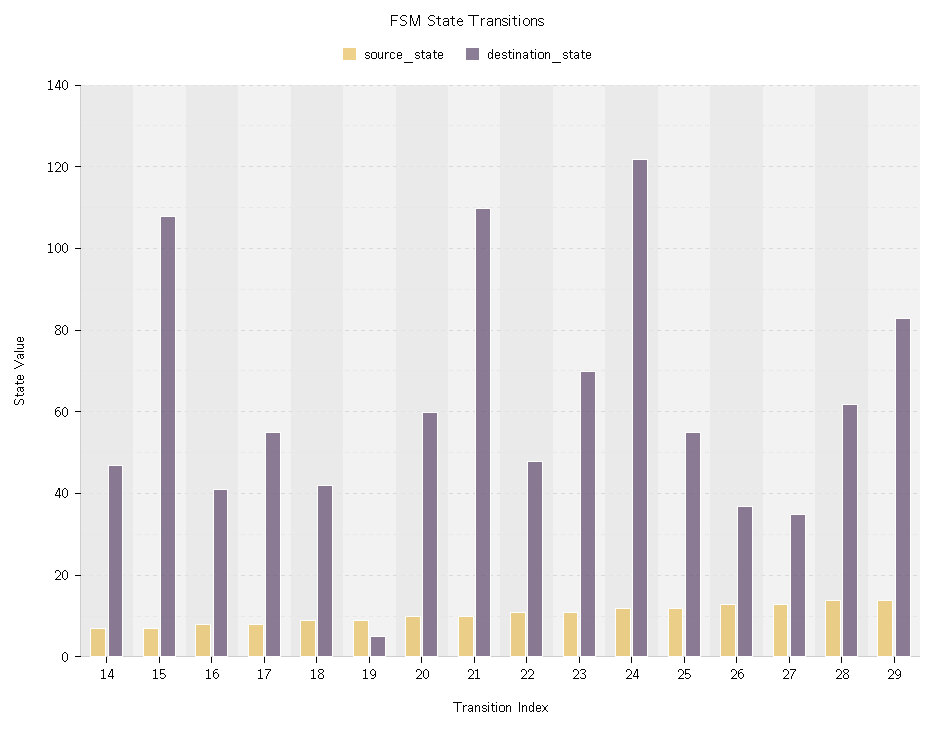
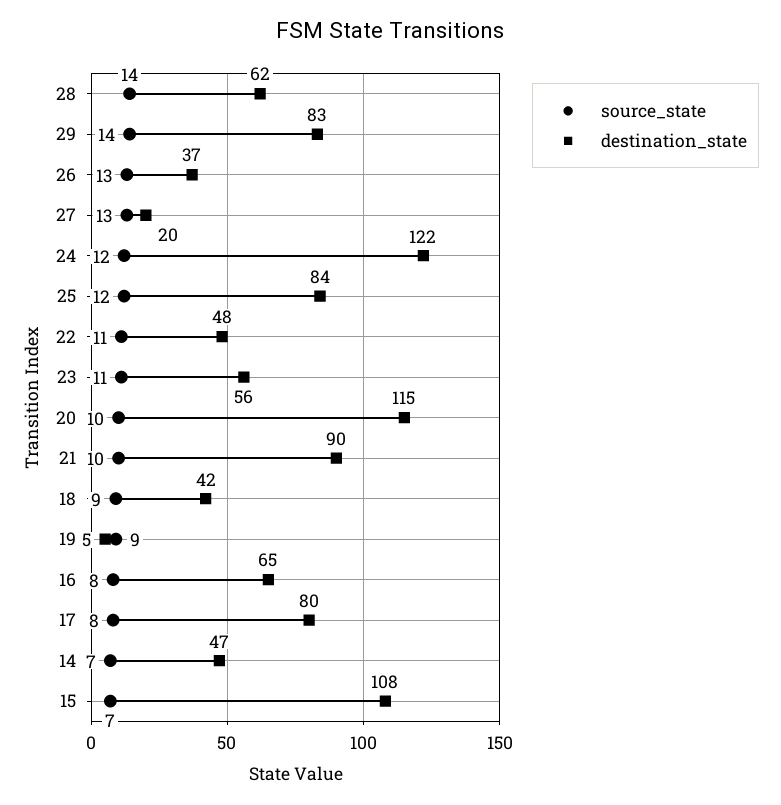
destination_state, 16: 40 -> 65
destination_state, 17: 55 -> 80
destination_state, 20: 60 -> 115
destination_state, 21: 110 -> 90
destination_state, 23: 70 -> 56
destination_state, 25: 55 -> 84
destination_state, 27: 35 -> 20

